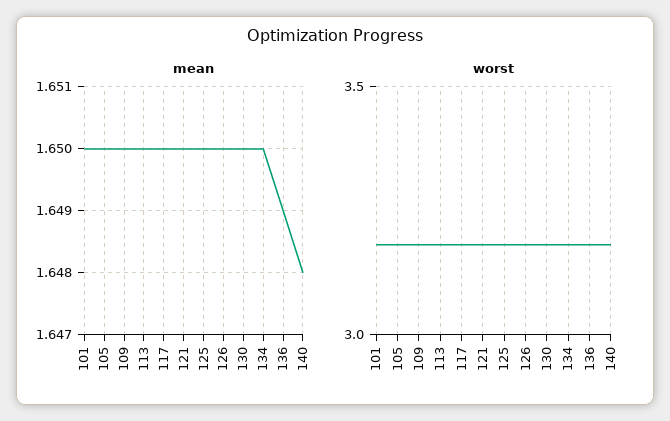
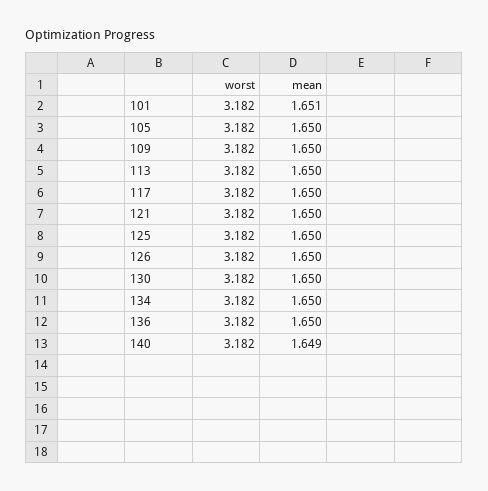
mean, 101: 1.65 -> 1.651
mean, 136: 1.649 -> 1.65
mean, 140: 1.648 -> 1.649

